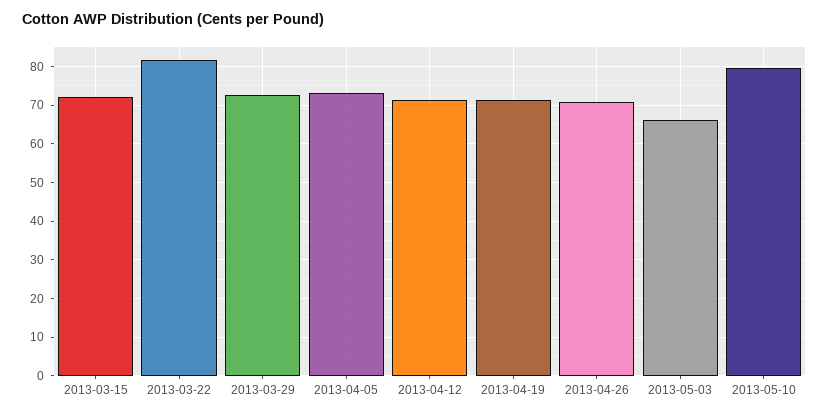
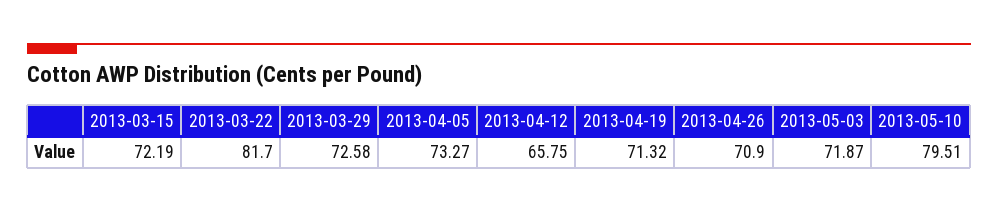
2013-04-12: 72 -> 65.75
2013-05-03: 66 -> 71.87

